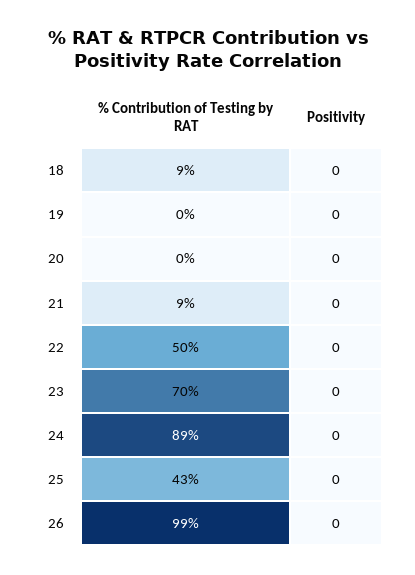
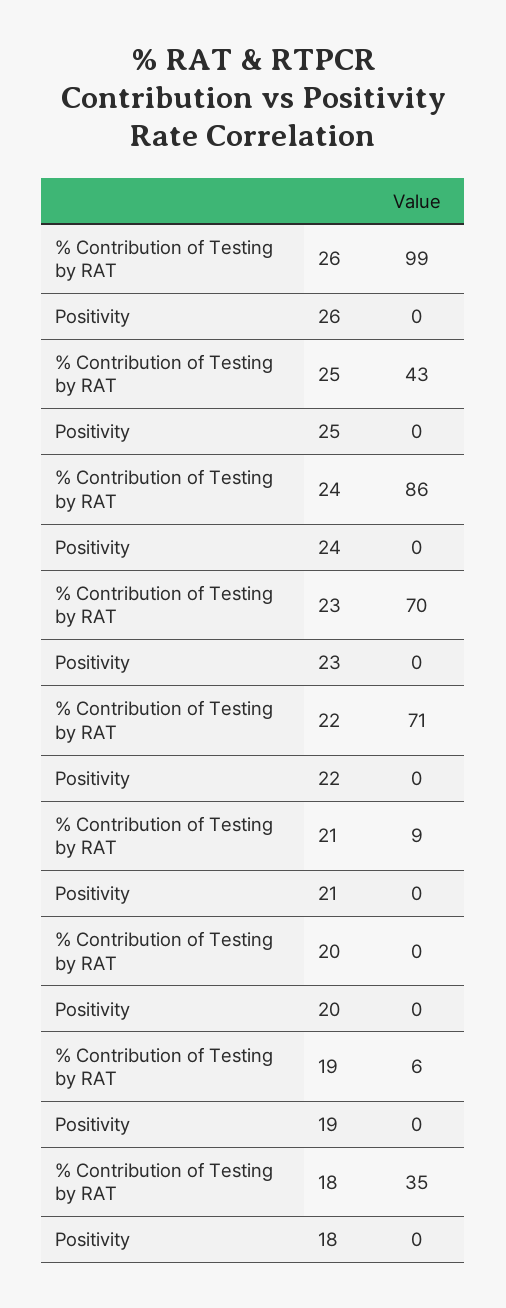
% Contribution of Testing by RAT, 18: 9 -> 35
% Contribution of Testing by RAT, 19: 0 -> 6
% Contribution of Testing by RAT, 22: 50 -> 71
% Contribution of Testing by RAT, 24: 89 -> 86

